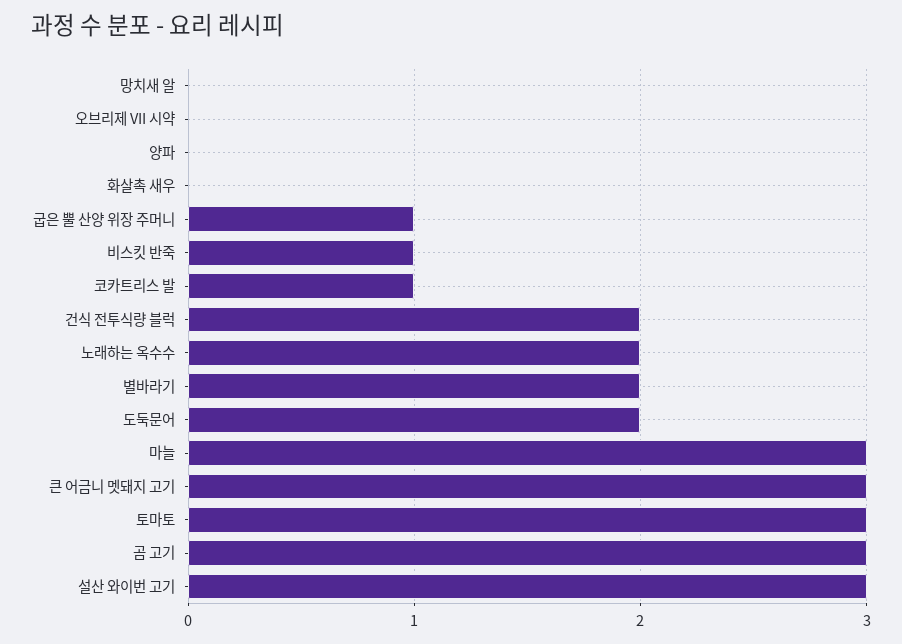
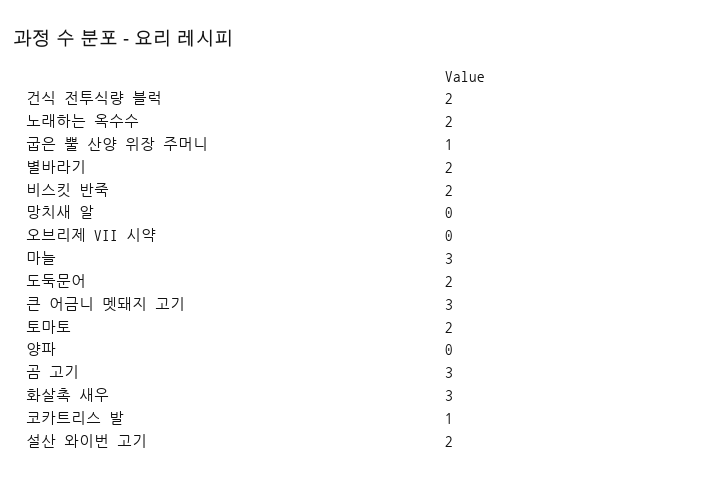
화살촉 새우: 0 -> 3
비스킷 반죽: 1 -> 2
토마토: 3 -> 2
설산 와이번 고기: 3 -> 2

